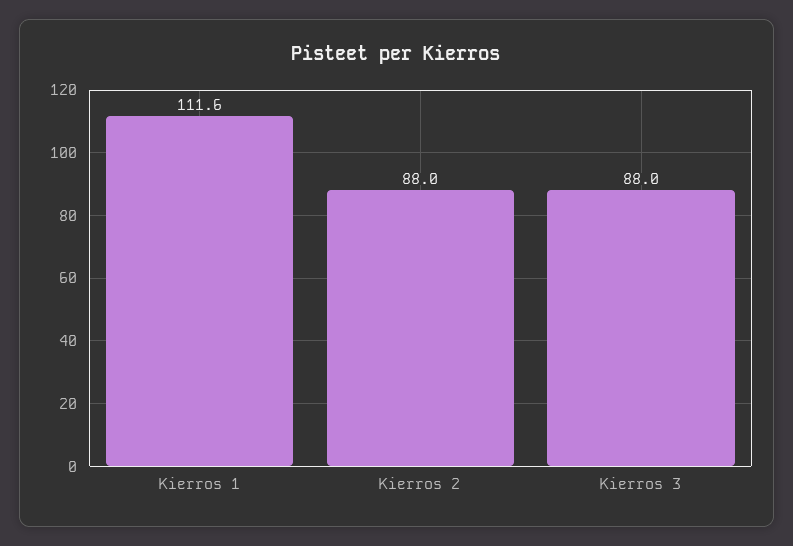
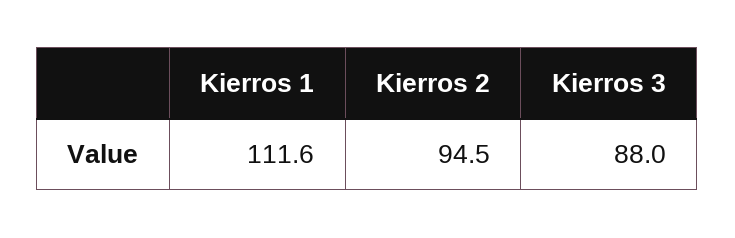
Kierros 2: 88 -> 94.5

